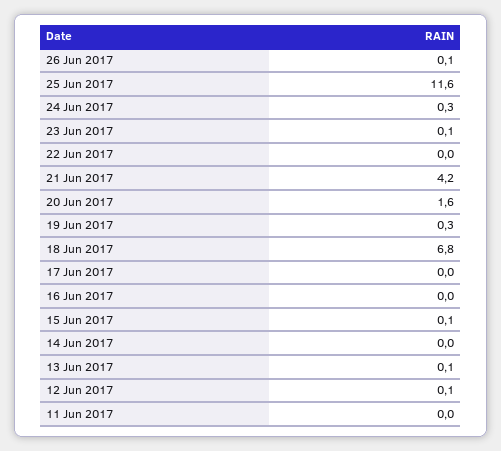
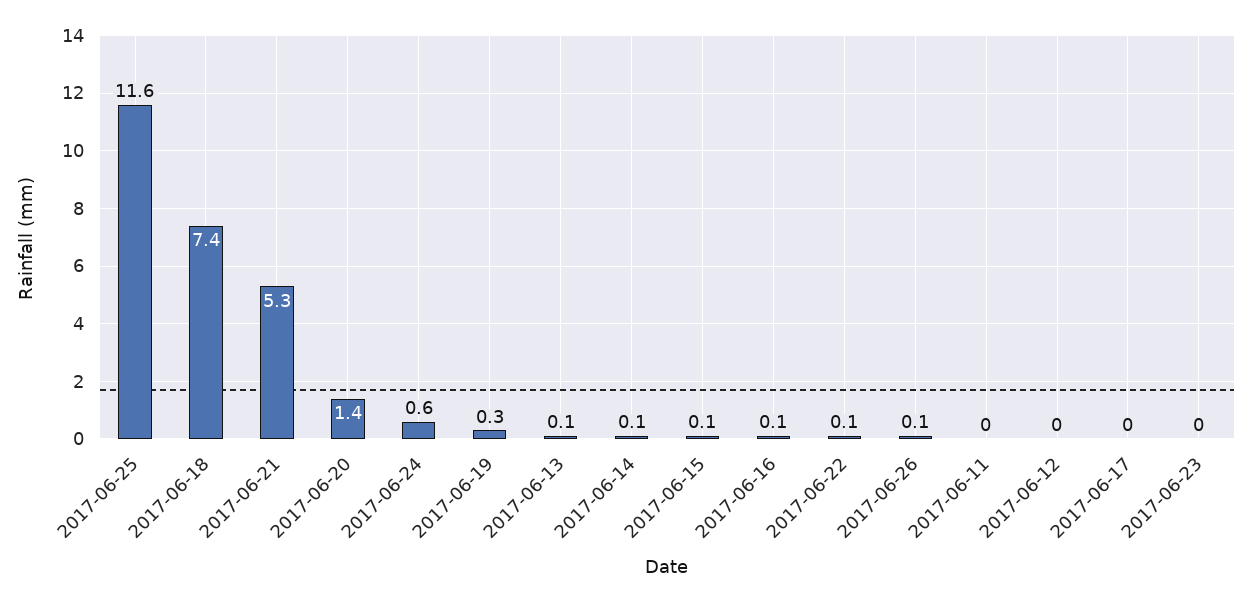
24 Jun 2017: 0.3 -> 0.6
23 Jun 2017: 0.1 -> 0
22 Jun 2017: 0 -> 0.1
21 Jun 2017: 4.2 -> 5.3
20 Jun 2017: 1.6 -> 1.4
18 Jun 2017: 6.8 -> 7.4
16 Jun 2017: 0 -> 0.1
14 Jun 2017: 0 -> 0.1
12 Jun 2017: 0.1 -> 0

